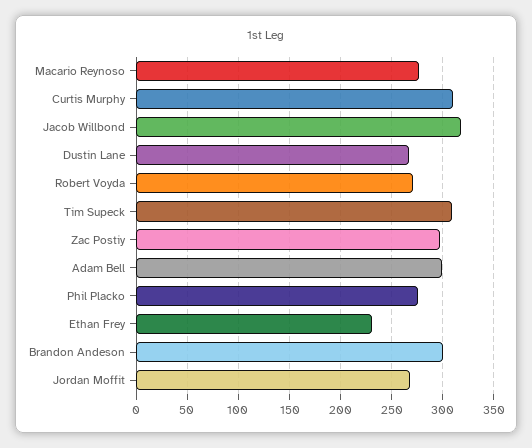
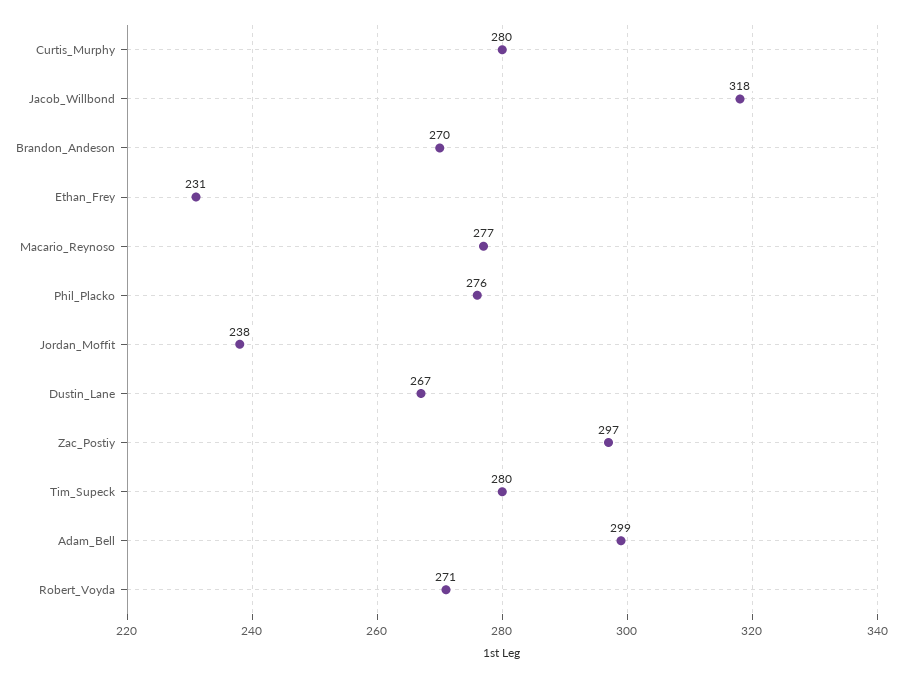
Curtis Murphy: 310 -> 280
Tim Supeck: 310 -> 280
Brandon Andeson: 300 -> 270
Jordan Moffit: 270 -> 238

